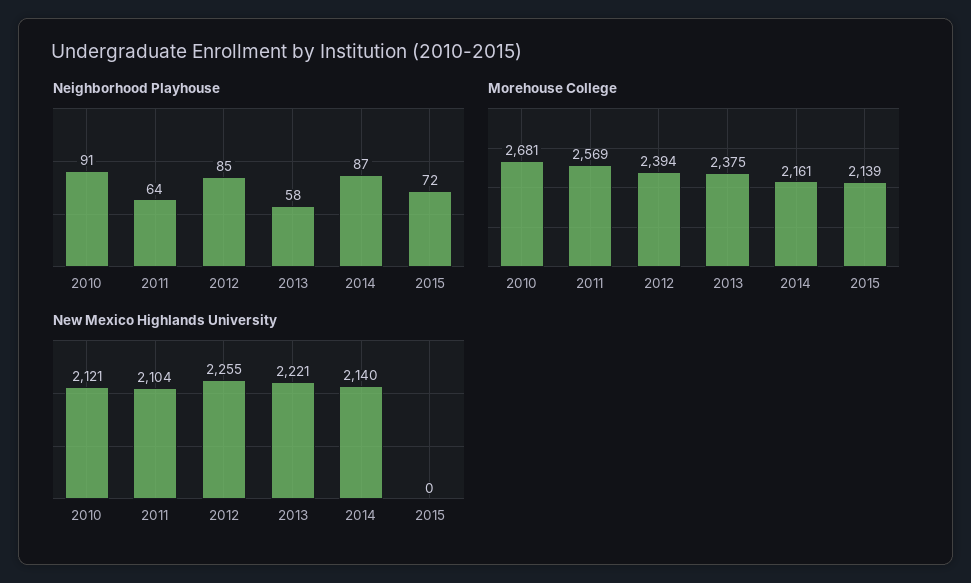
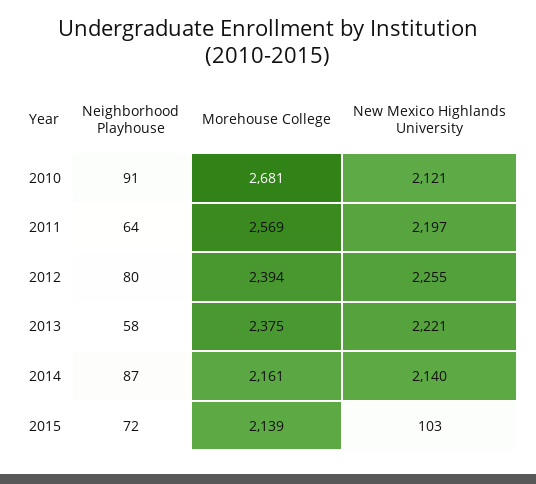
Neighborhood Playhouse, 2012: 85 -> 80
New Mexico Highlands University, 2011: 2104 -> 2197
New Mexico Highlands University, 2015: 0 -> 103

